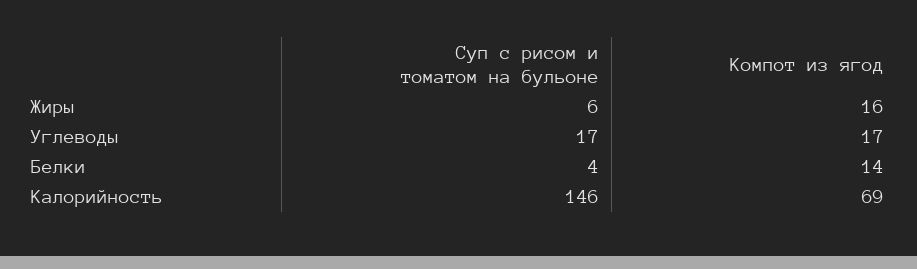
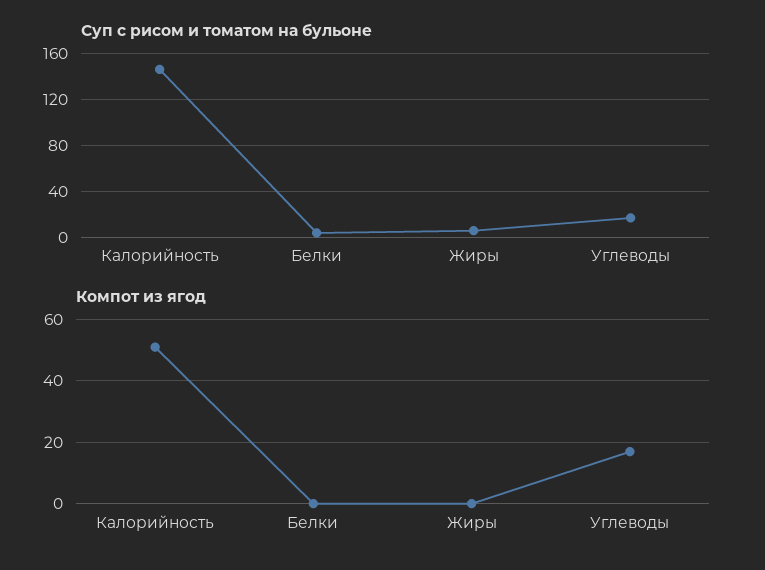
Компот из ягод, Жиры: 16 -> 0
Компот из ягод, Белки: 14 -> 0
Компот из ягод, Калорийность: 69 -> 50

